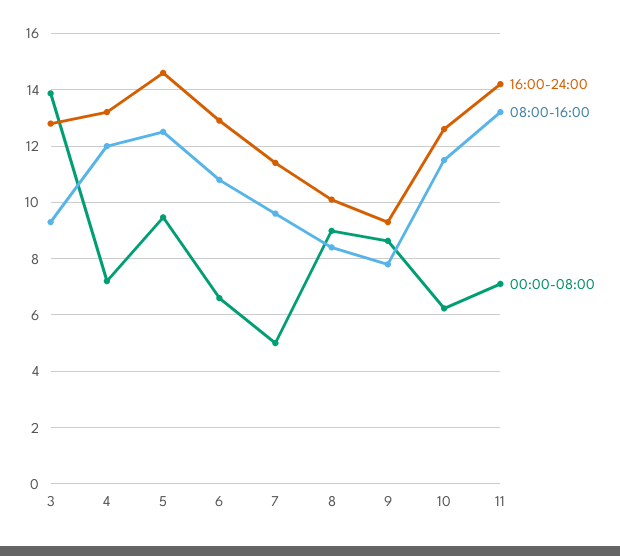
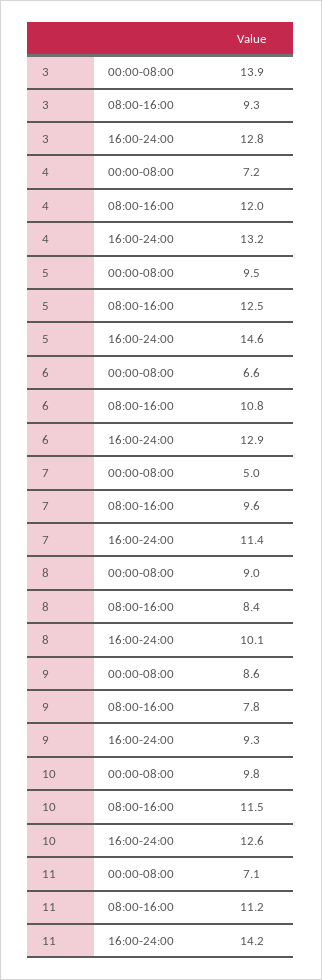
00:00-08:00, 10: 6.25 -> 9.8
08:00-16:00, 11: 13.25 -> 11.2

